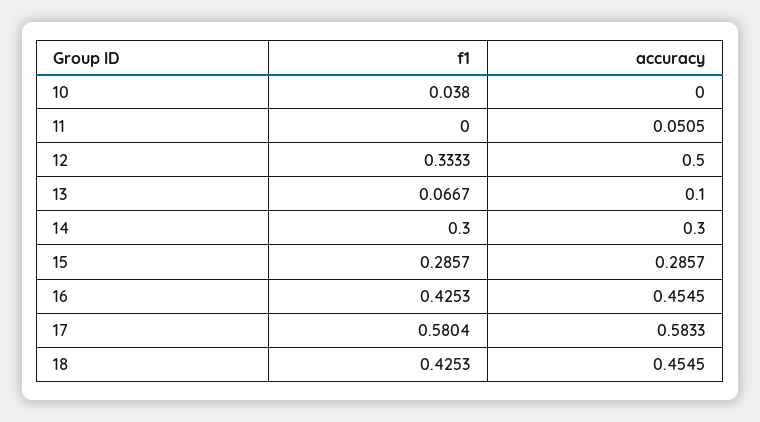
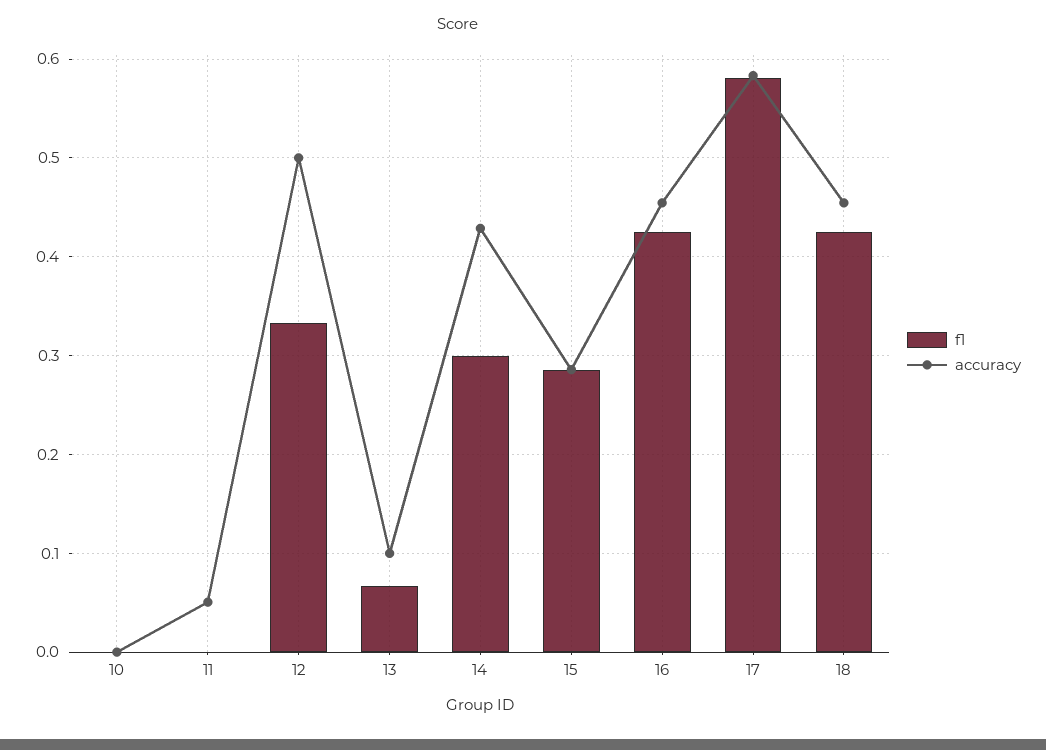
f1, 10: 0.038 -> 0
accuracy, 14: 0.3 -> 0.43

